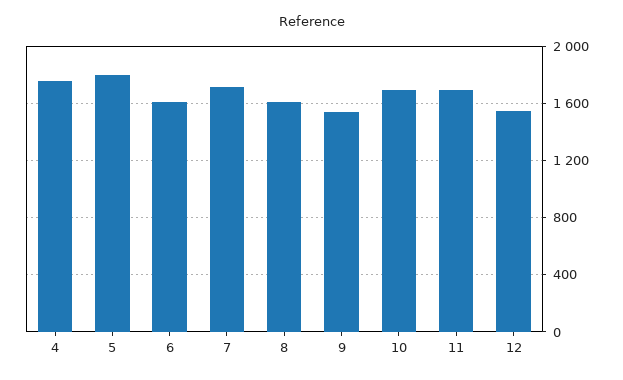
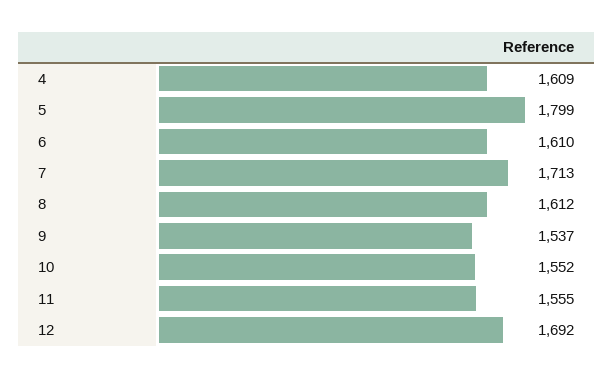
4: 1750 -> 1609
10: 1700 -> 1552
11: 1700 -> 1555
12: 1550 -> 1692

